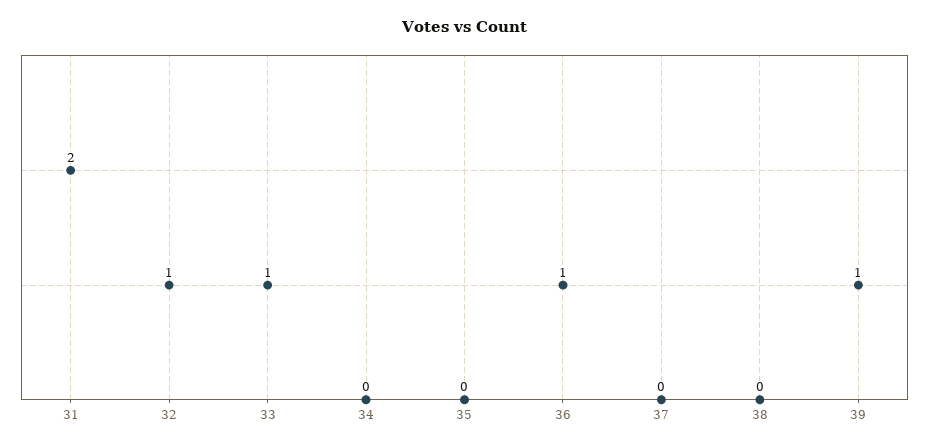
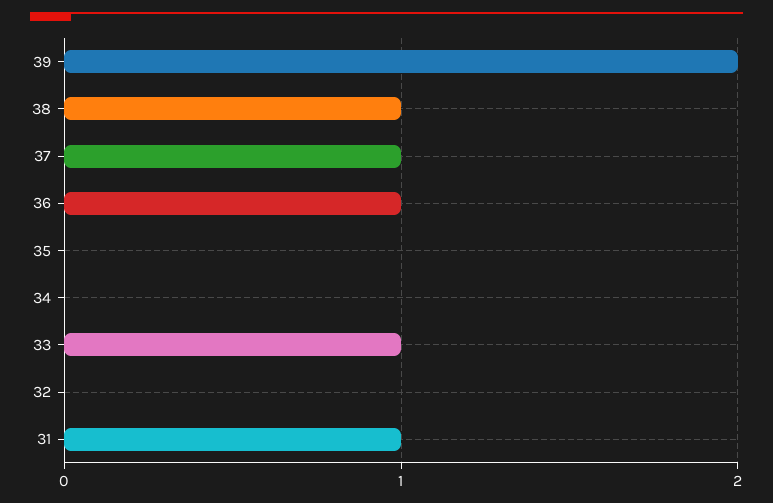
31: 2 -> 1
32: 1 -> 0
37: 0 -> 1
38: 0 -> 1
39: 1 -> 2

